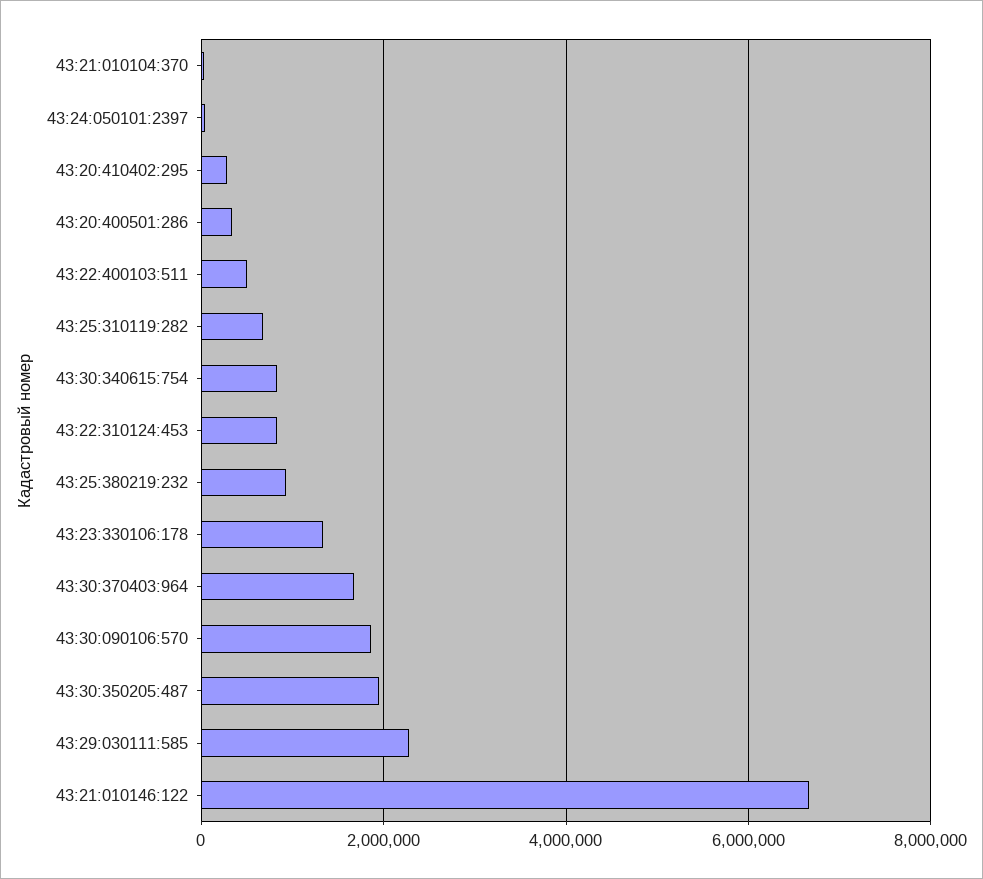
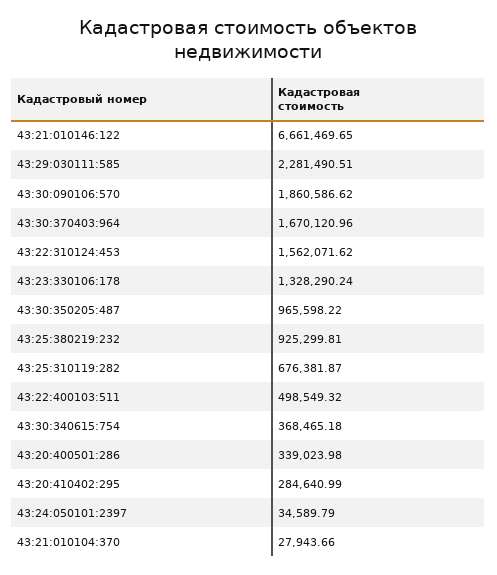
43:30:340615:754: 800000 -> 368465.18
43:22:310124:453: 800000 -> 1562071.62
43:30:350205:487: 2000000 -> 965598.22

